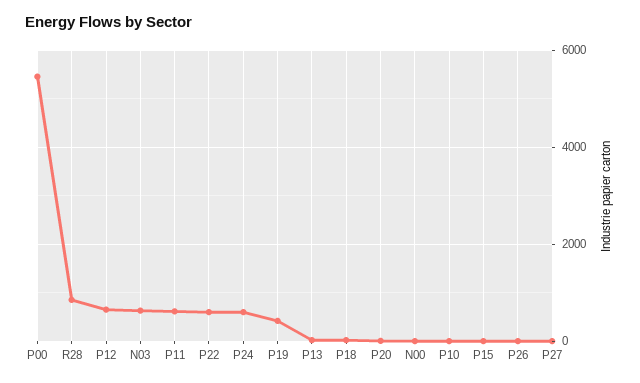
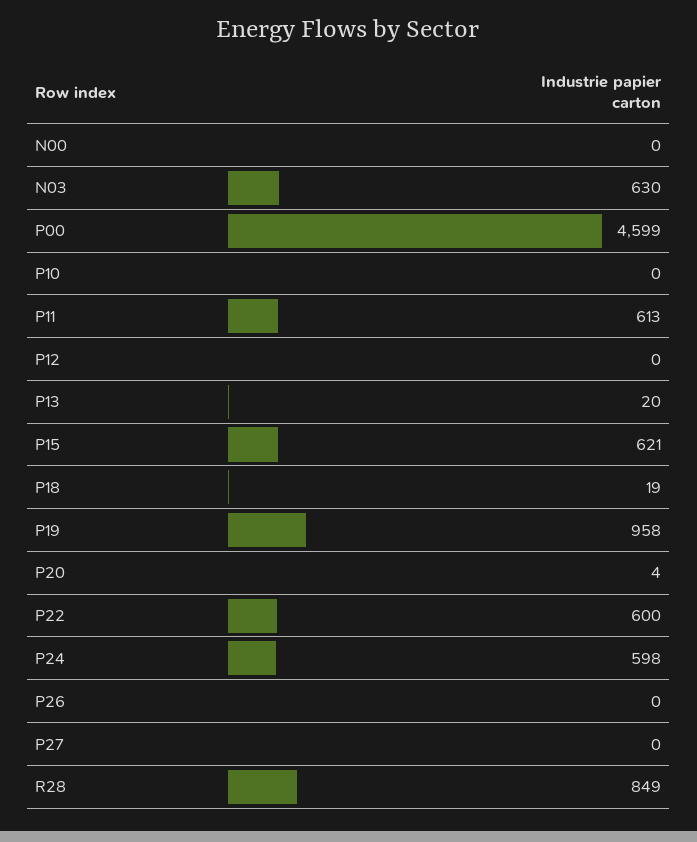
P00: 5400 -> 4599
P12: 600 -> 0
P19: 400 -> 958
P15: 0 -> 621

